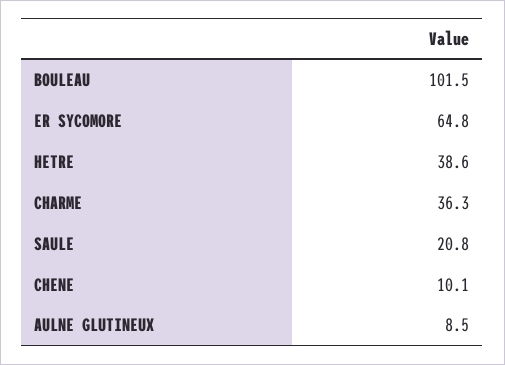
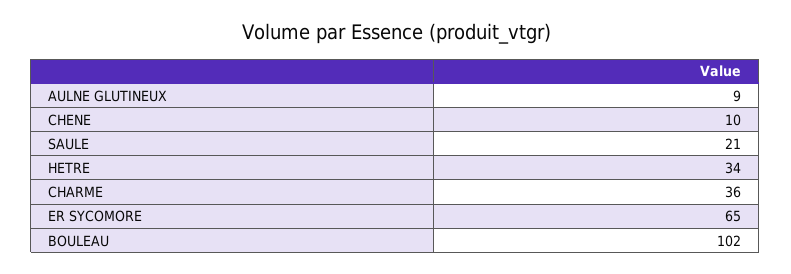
HETRE: 38.6 -> 34

